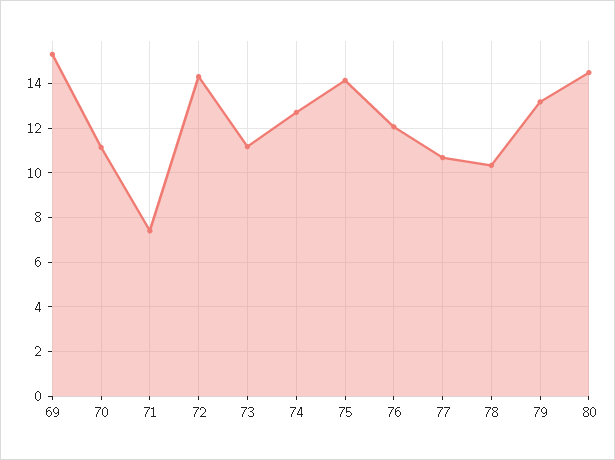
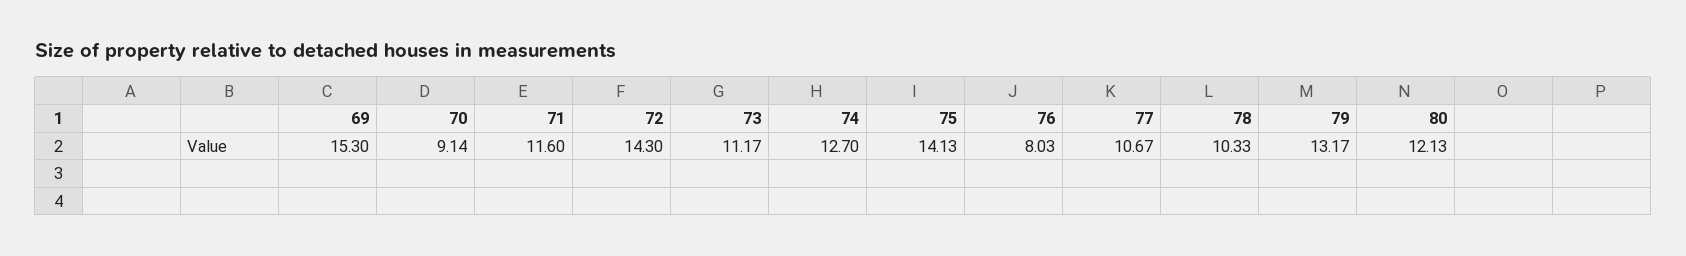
70: 11 -> 9.14
71: 7.5 -> 11.6
76: 12 -> 8.03
80: 14.5 -> 12.13

